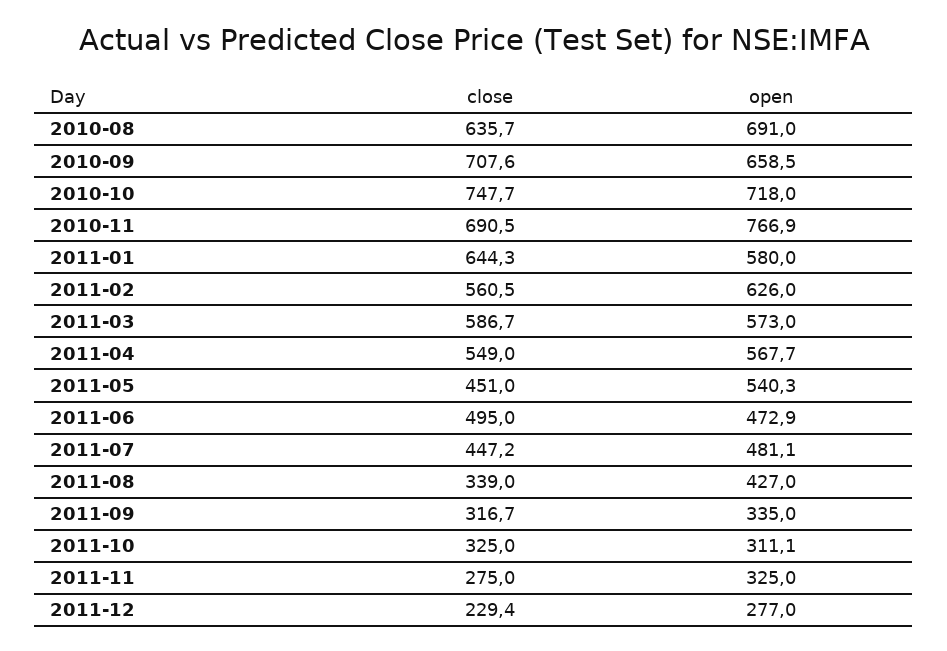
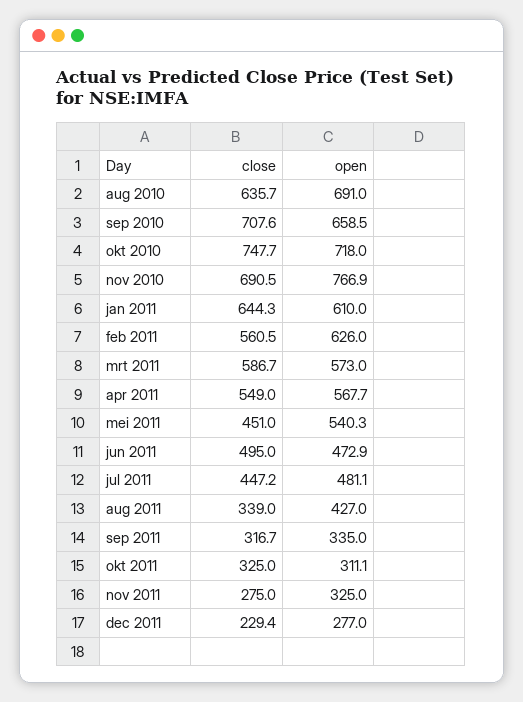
open, 2011-01: 580 -> 610

